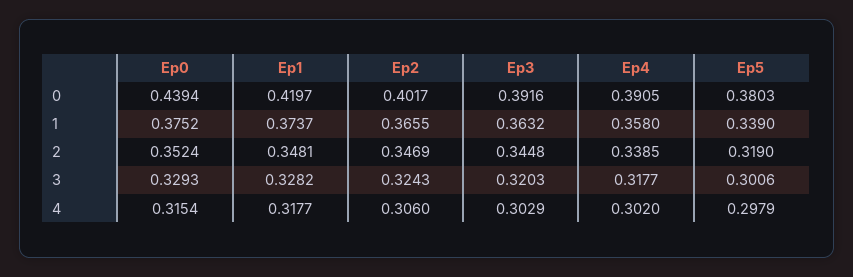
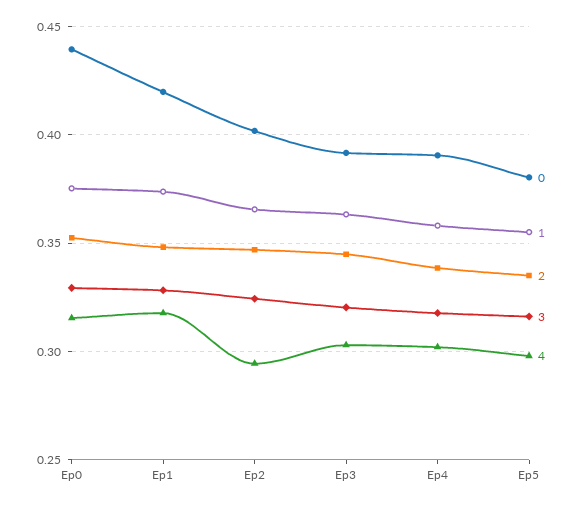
1, Ep5: 0.339 -> 0.355
2, Ep5: 0.319 -> 0.335
3, Ep5: 0.3006 -> 0.315
4, Ep2: 0.306 -> 0.295

